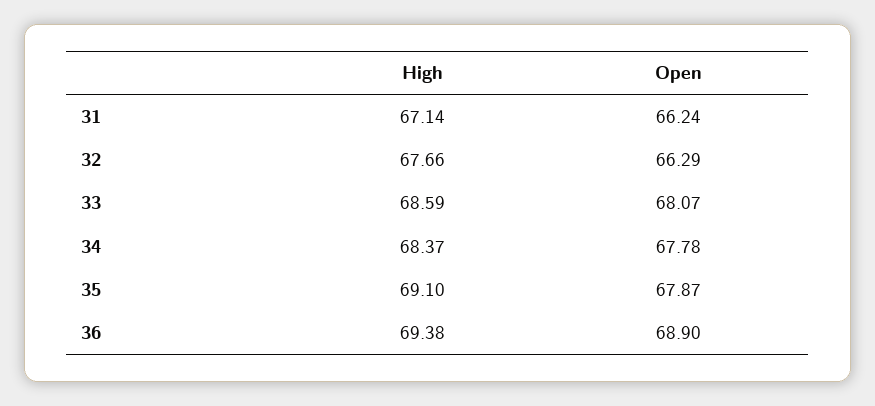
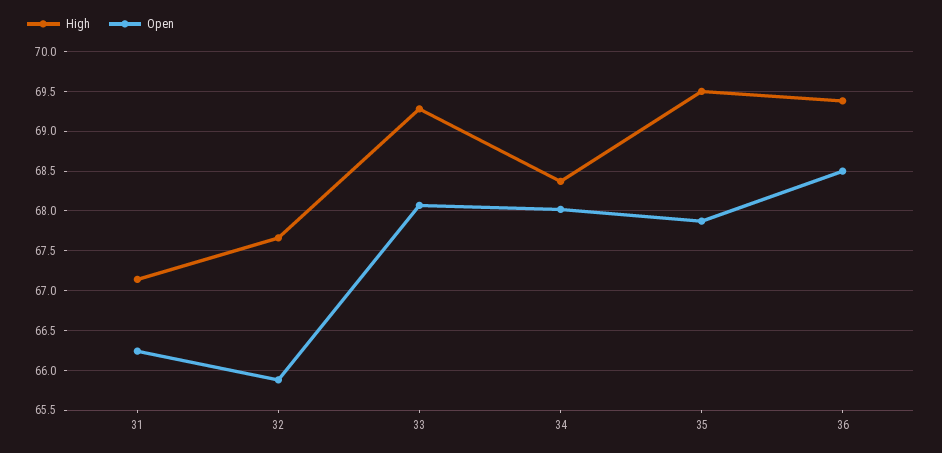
Open, 32: 66.29 -> 65.9
High, 33: 68.59 -> 69.3
Open, 34: 67.78 -> 68
High, 35: 69.1 -> 69.5
Open, 36: 68.9 -> 68.5

